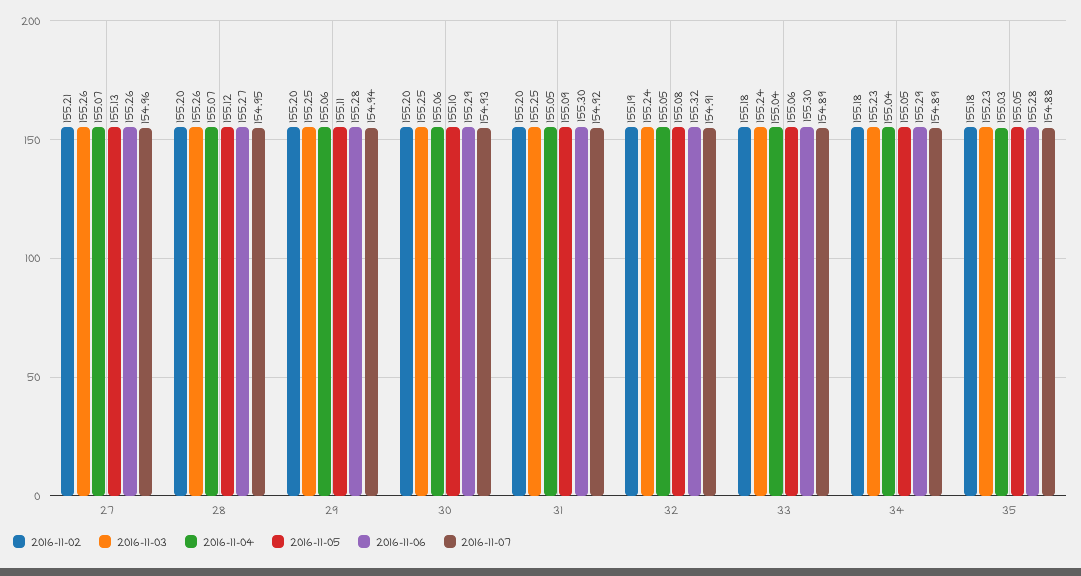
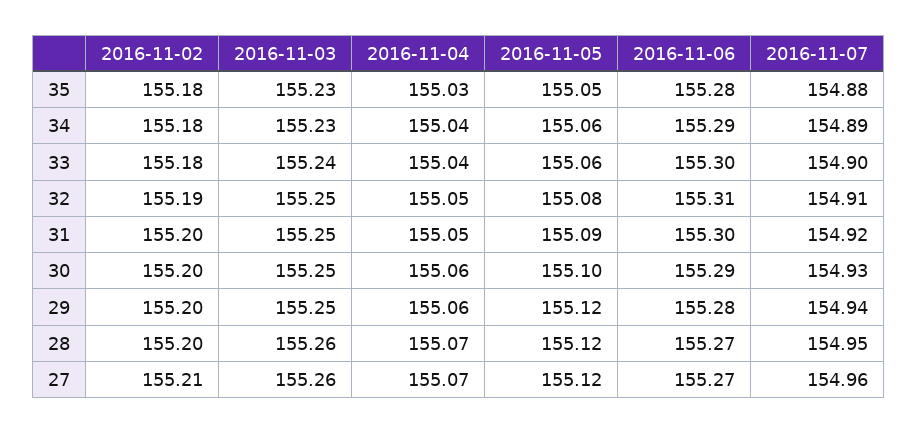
2016-11-05, 27: 155.13 -> 155.12
2016-11-06, 27: 155.26 -> 155.27
2016-11-05, 29: 155.11 -> 155.12
2016-11-03, 32: 155.24 -> 155.25
2016-11-06, 32: 155.32 -> 155.31
2016-11-07, 33: 154.89 -> 154.9
2016-11-05, 34: 155.05 -> 155.06

